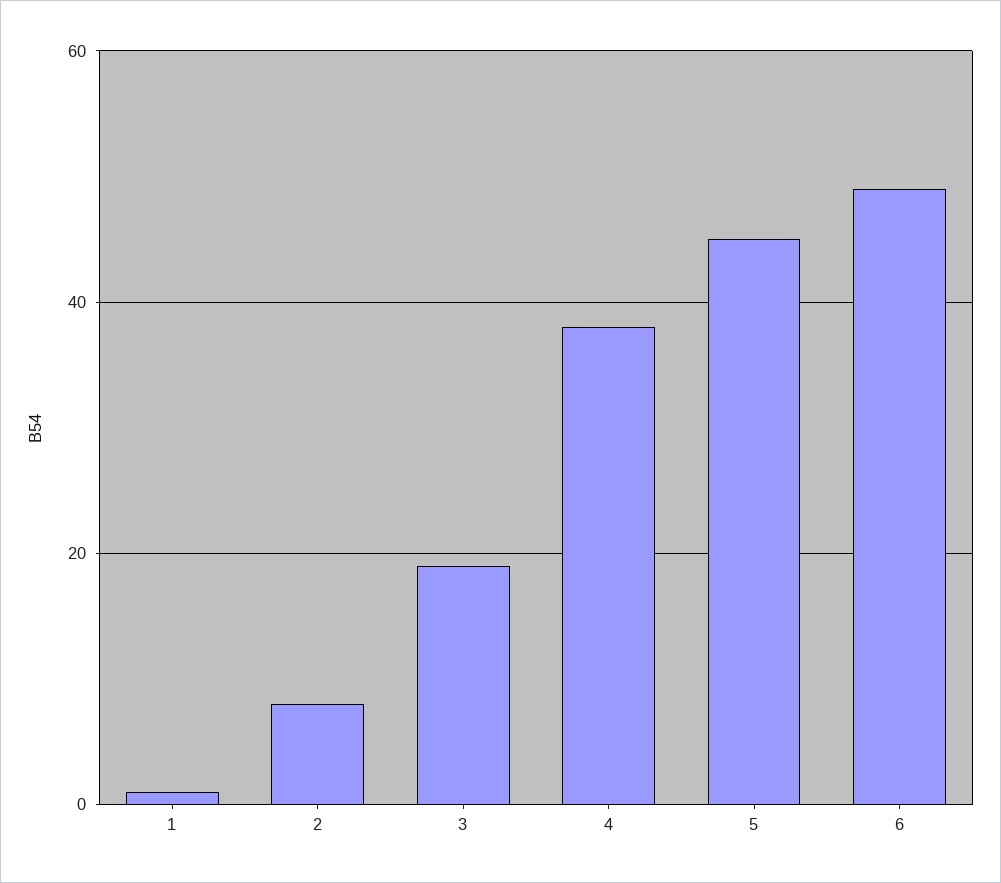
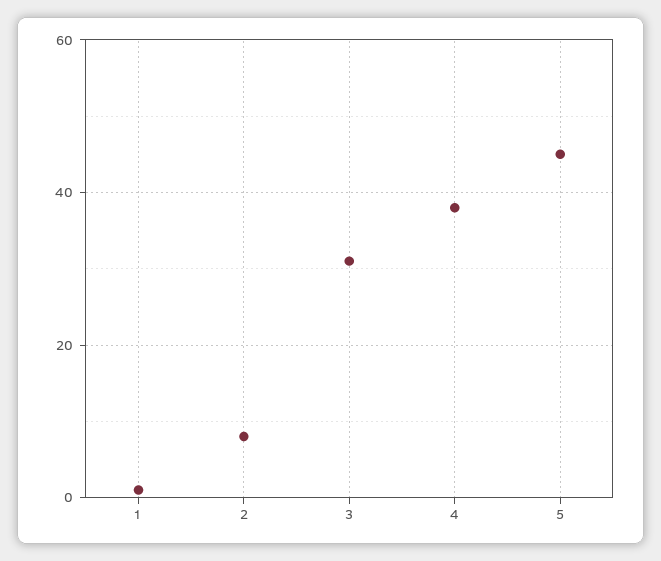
3: 20 -> 30
6: 50 -> none

